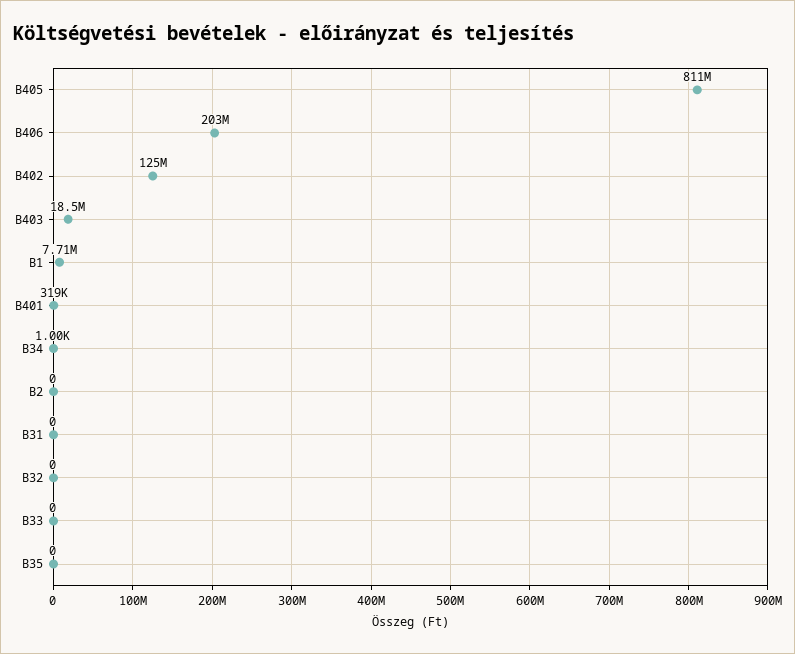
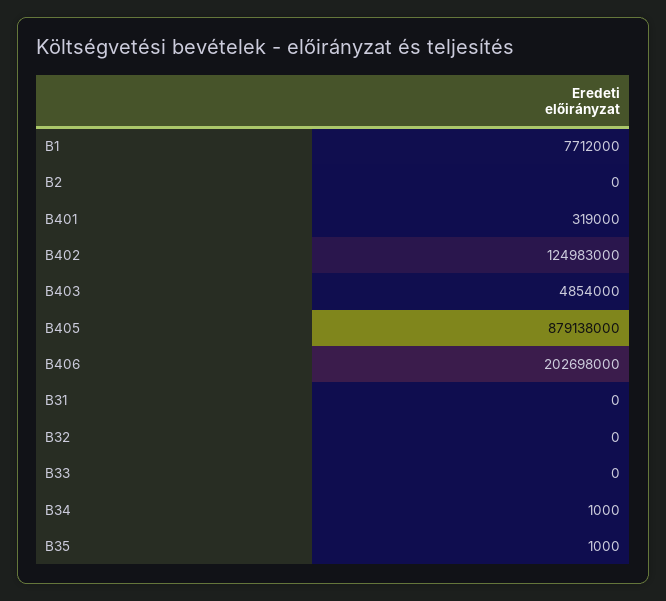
B405: 811000000 -> 879138000
B403: 18500000 -> 4854000
B35: 0 -> 1000

